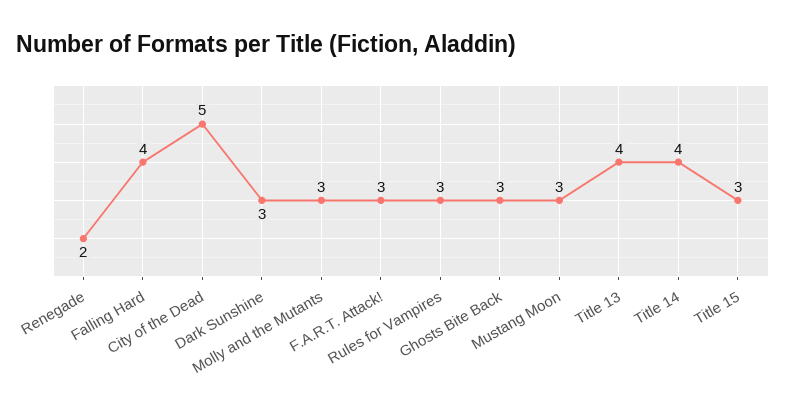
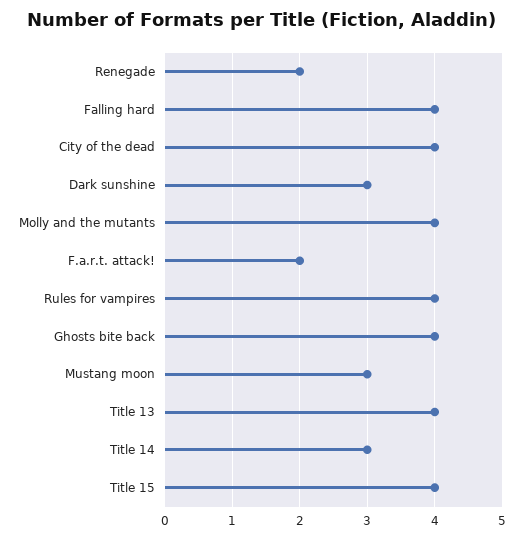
City of the Dead: 5 -> 4
Molly and the Mutants: 3 -> 4
F.A.R.T. Attack!: 3 -> 2
Rules for Vampires: 3 -> 4
Ghosts Bite Back: 3 -> 4
Title 14: 4 -> 3
Title 15: 3 -> 4

